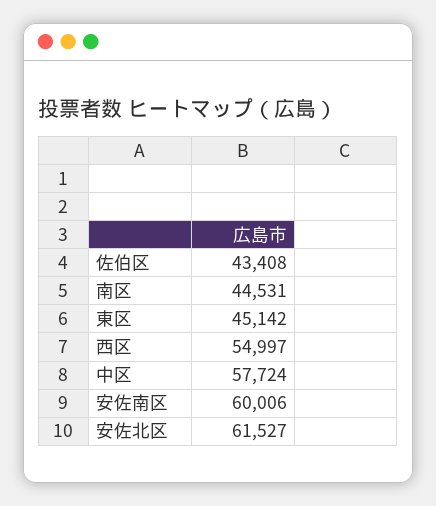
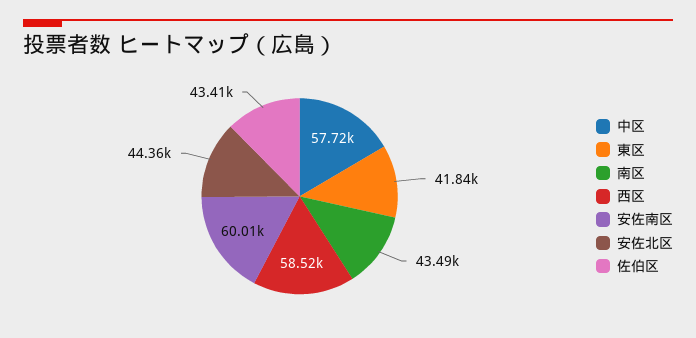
南区: 44531 -> 43490
東区: 45142 -> 41840
西区: 54997 -> 58520
安佐北区: 61527 -> 44360

